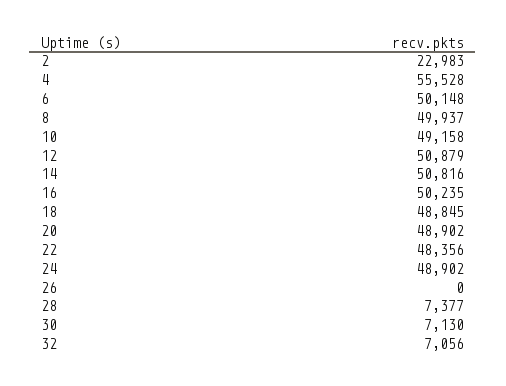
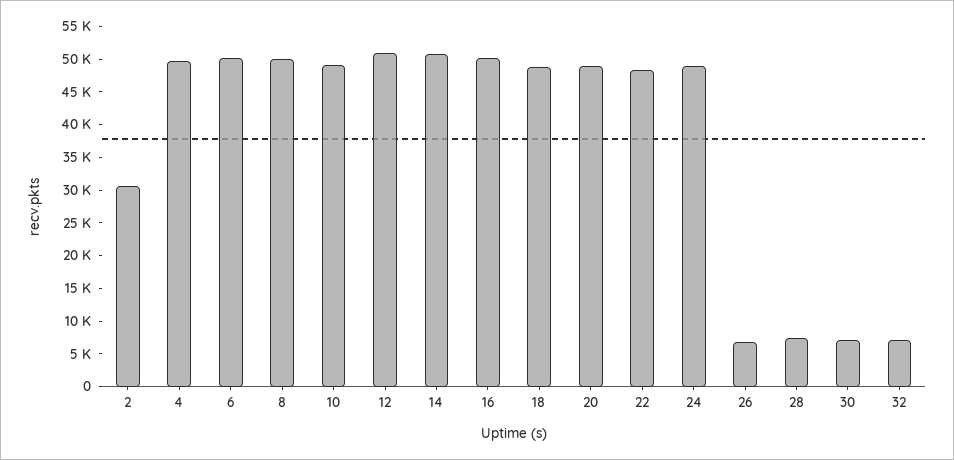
2: 22983 -> 30000
4: 55528 -> 50000
26: 0 -> 7500

